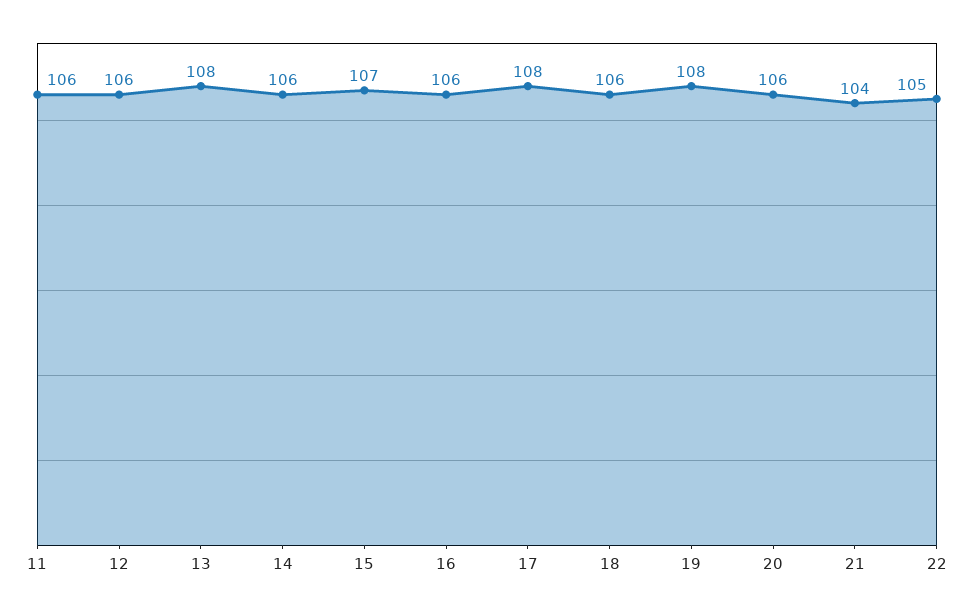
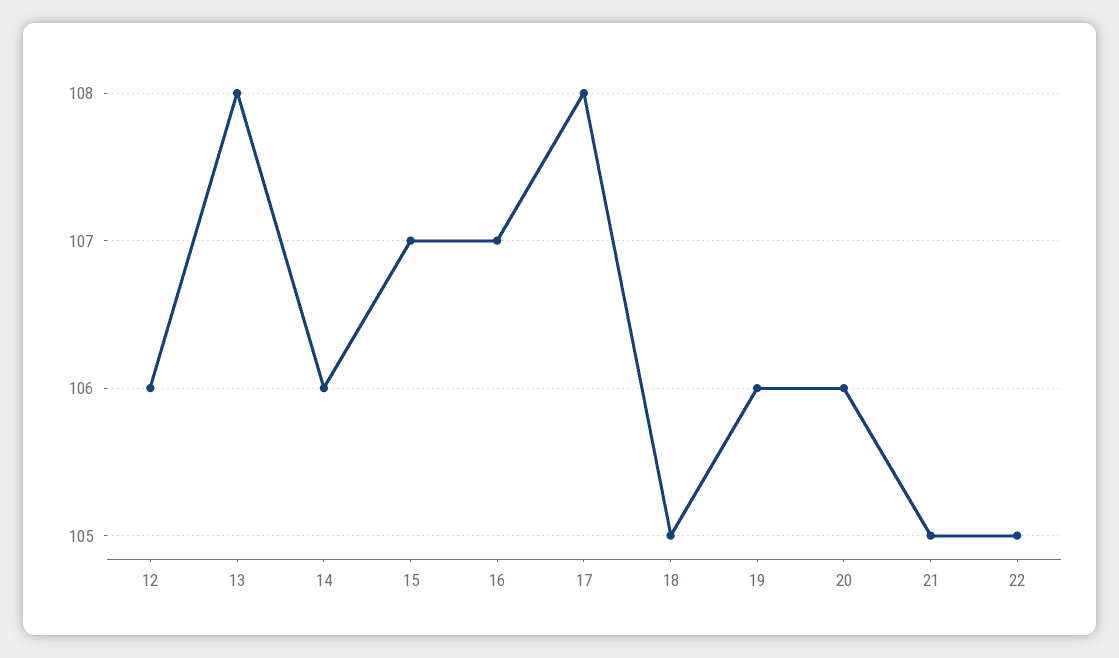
11: 106 -> none
16: 106 -> 107
18: 106 -> 105
19: 108 -> 106
21: 104 -> 105

